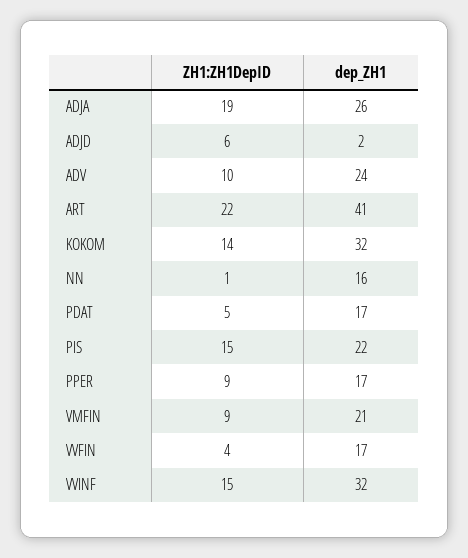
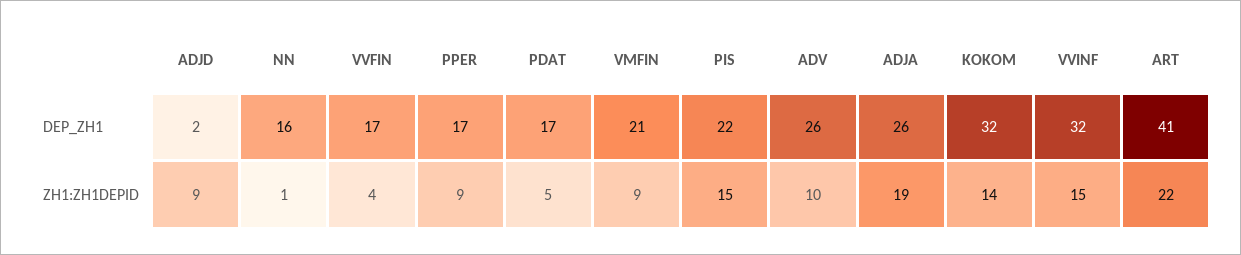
ZH1:ZH1DepID, ADJD: 6 -> 9
dep_ZH1, ADV: 24 -> 26

